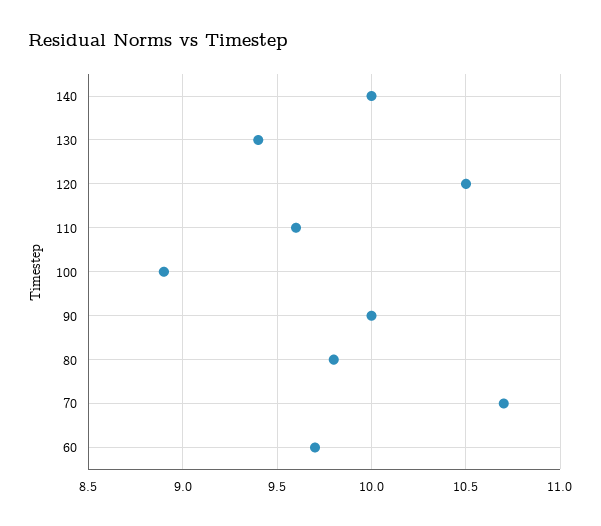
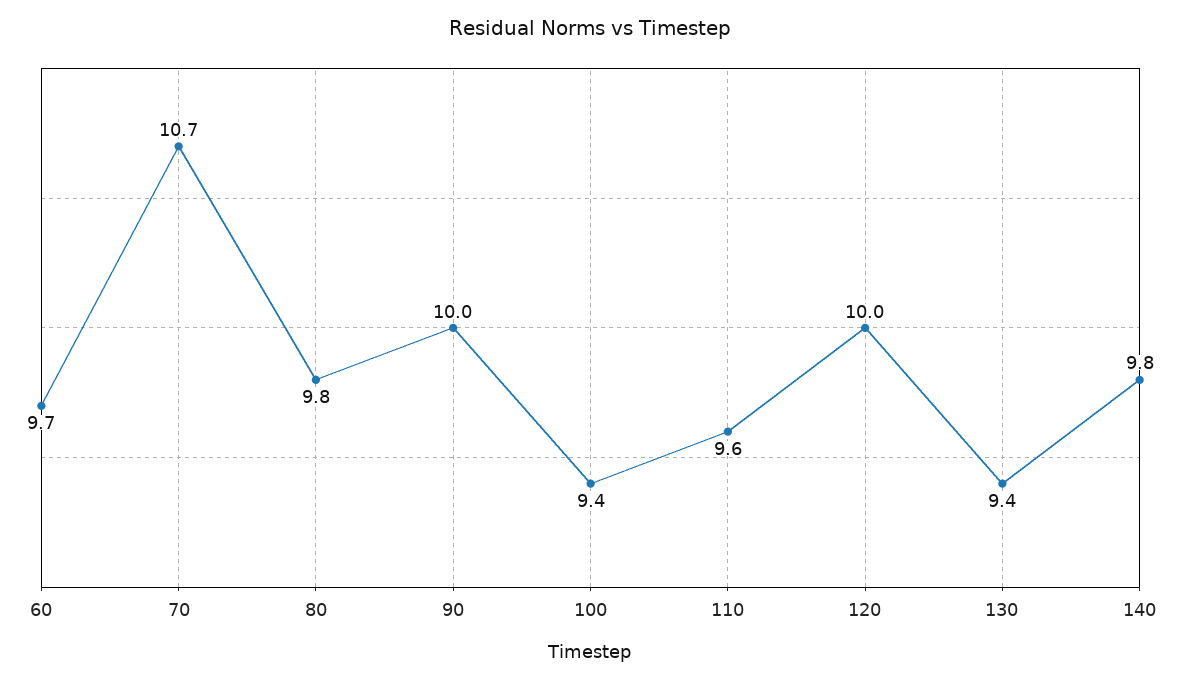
140: 10 -> 9.8
120: 10.5 -> 10
100: 8.9 -> 9.4

